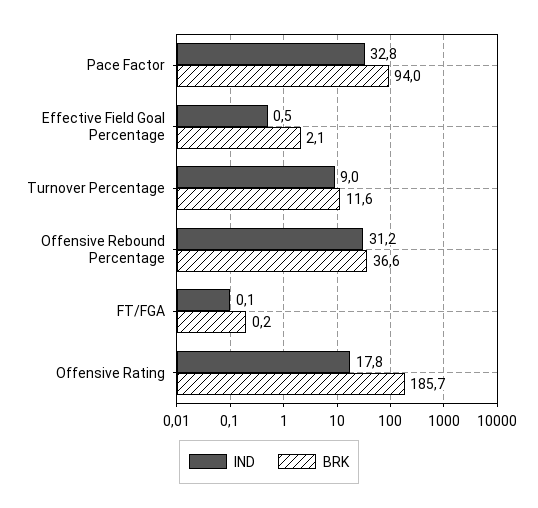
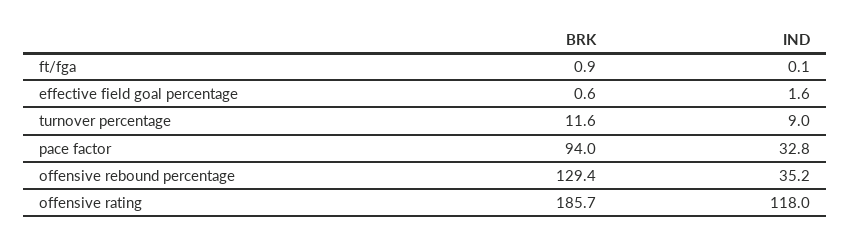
IND, Effective Field Goal Percentage: 0.5 -> 1.6
BRK, Effective Field Goal Percentage: 2.1 -> 0.6
IND, Offensive Rebound Percentage: 31.2 -> 35.2
BRK, Offensive Rebound Percentage: 36.6 -> 129.4
BRK, FT/FGA: 0.2 -> 0.9
IND, Offensive Rating: 17.8 -> 118

